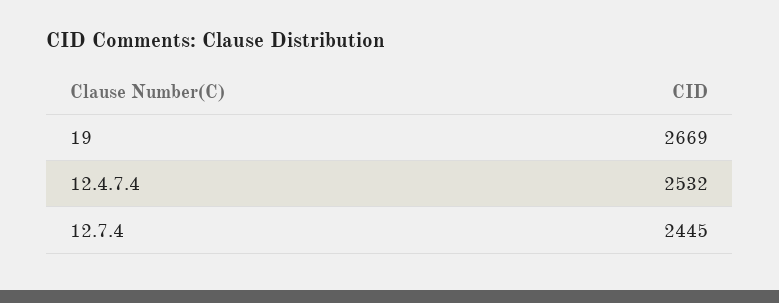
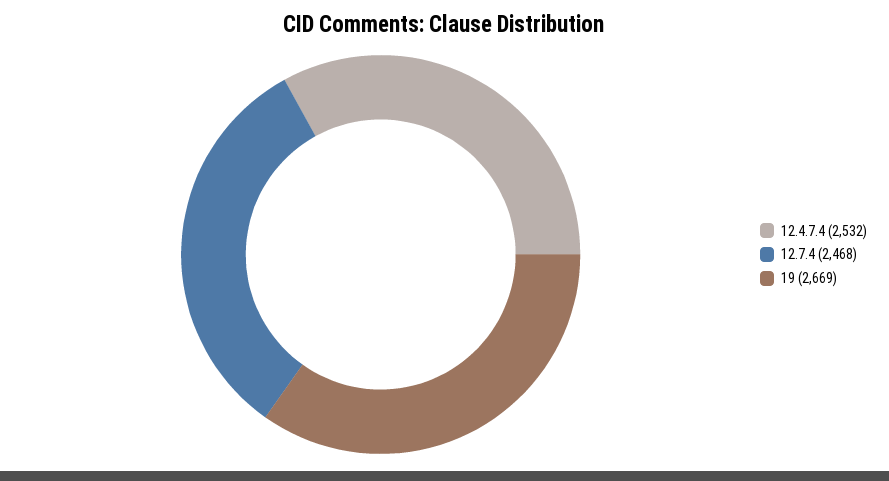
12.7.4: 2445 -> 2468

